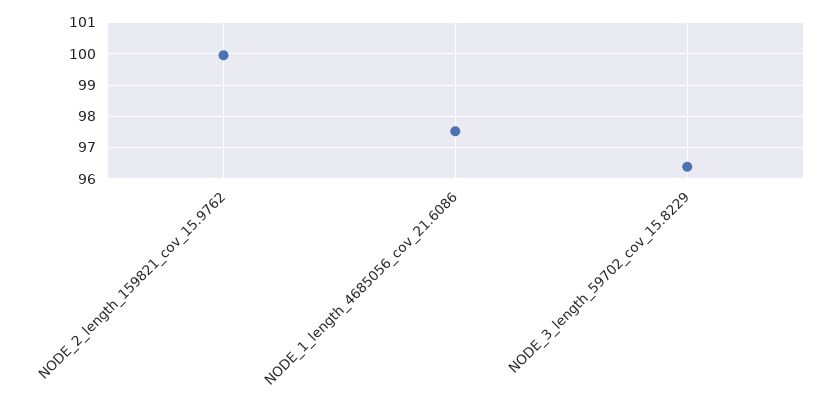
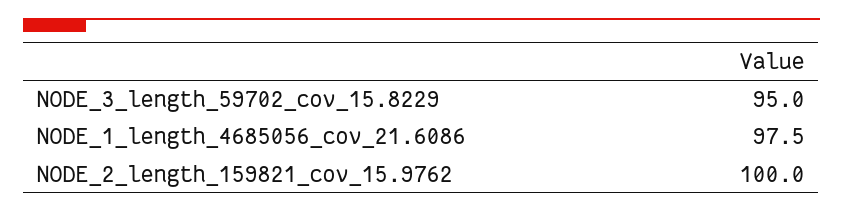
NODE_3_length_59702_cov_15.8229: 96.4 -> 95

